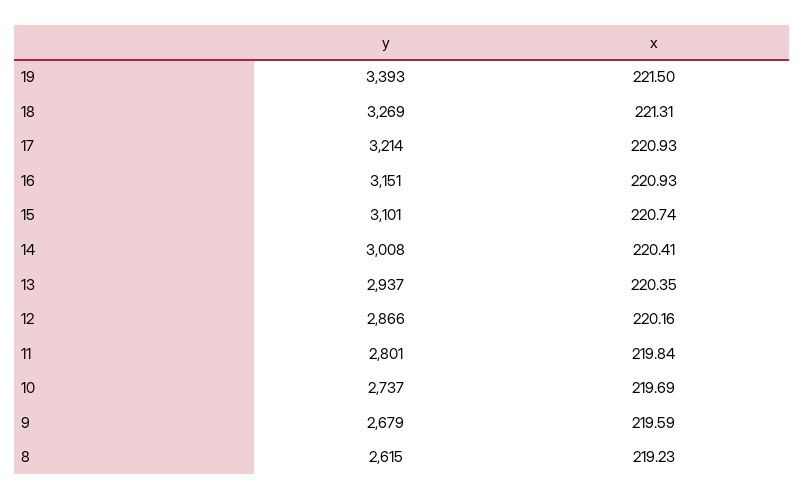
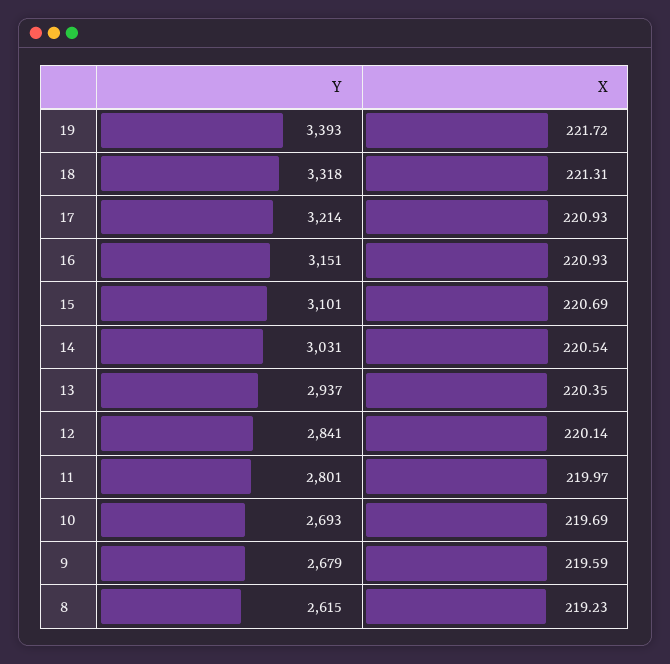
x, 19: 221.5 -> 221.72
y, 18: 3269 -> 3318
x, 15: 220.74 -> 220.69
y, 14: 3008 -> 3031
x, 14: 220.41 -> 220.54
y, 12: 2866 -> 2841
x, 12: 220.16 -> 220.14
x, 11: 219.84 -> 219.97
y, 10: 2737 -> 2693

